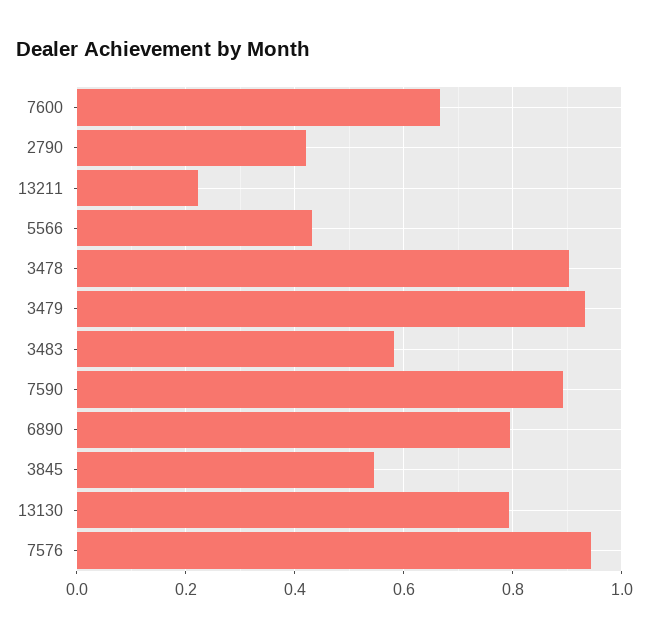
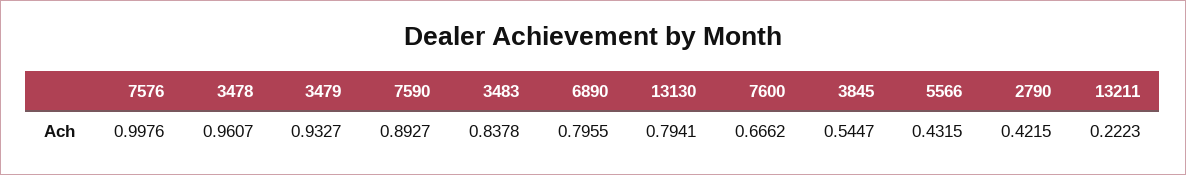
3478: 0.9 -> 0.9607
3483: 0.58 -> 0.8378
7576: 0.94 -> 0.9976

